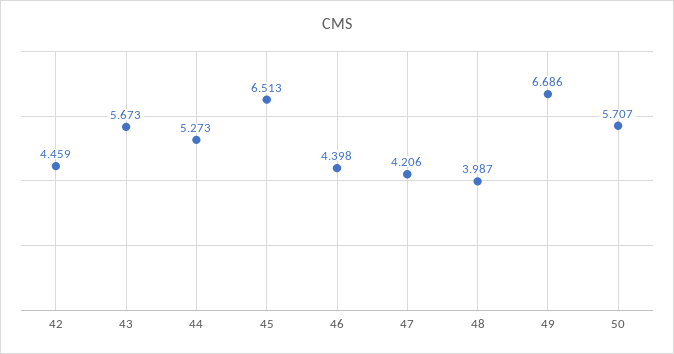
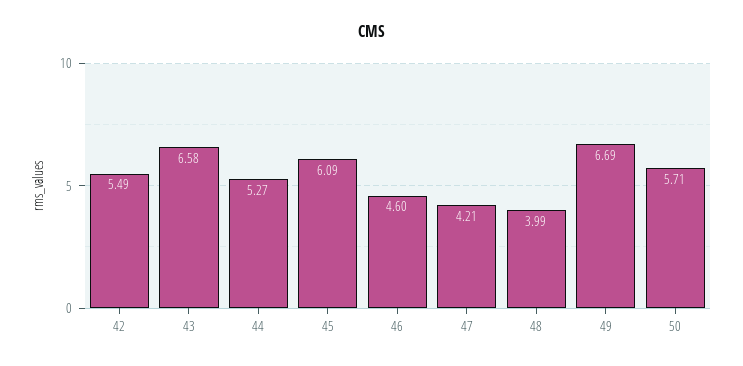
42: 4.459 -> 5.49
43: 5.673 -> 6.58
45: 6.513 -> 6.09
46: 4.398 -> 4.6

